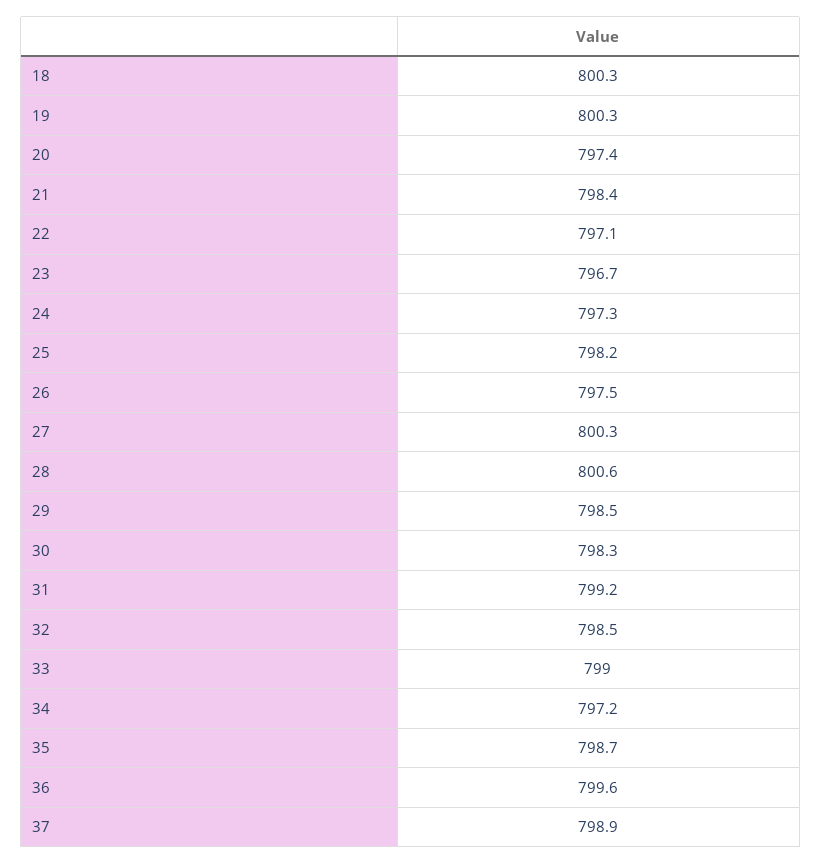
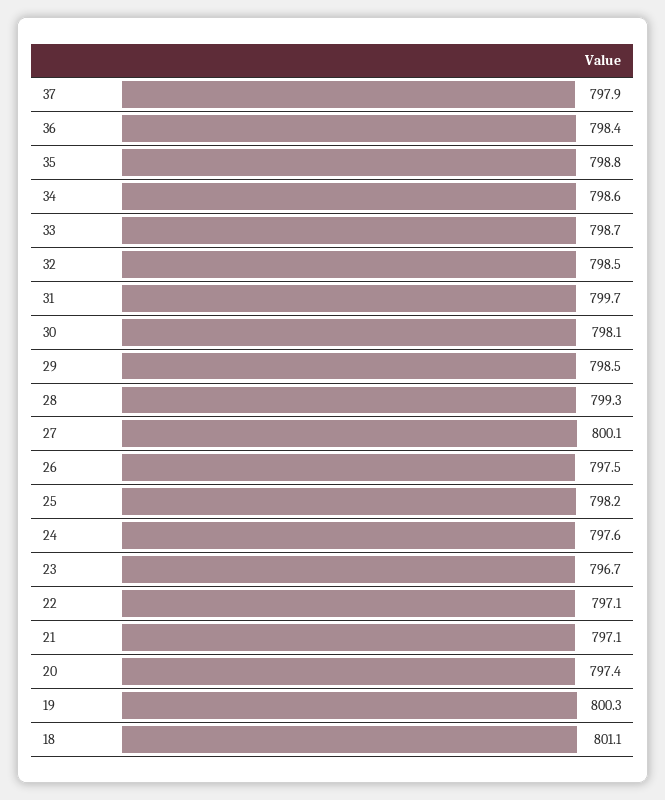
18: 800.3 -> 801.1
21: 798.4 -> 797.1
24: 797.3 -> 797.6
27: 800.3 -> 800.1
28: 800.6 -> 799.3
30: 798.3 -> 798.1
31: 799.2 -> 799.7
33: 799 -> 798.7
34: 797.2 -> 798.6
35: 798.7 -> 798.8
36: 799.6 -> 798.4
37: 798.9 -> 797.9

